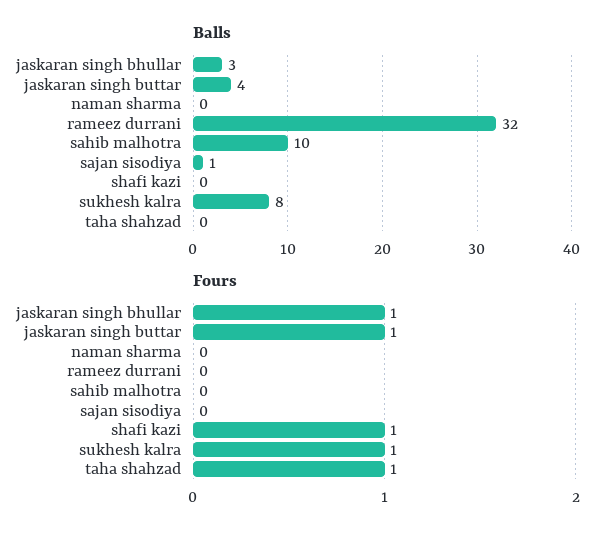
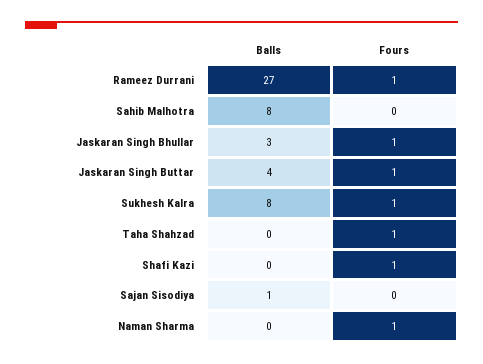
Balls, rameez durrani: 32 -> 27
Balls, sahib malhotra: 10 -> 8
Fours, naman sharma: 0 -> 1
Fours, rameez durrani: 0 -> 1

